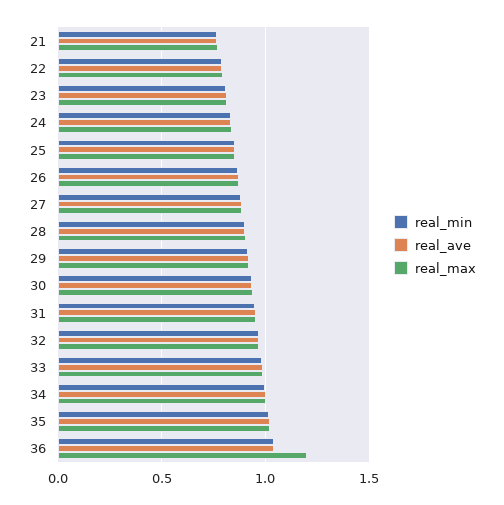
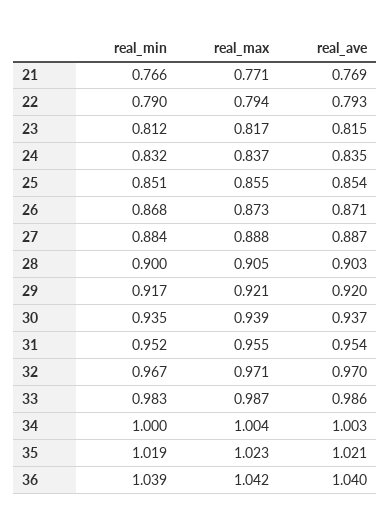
real_max, 36: 1.2 -> 1.042

